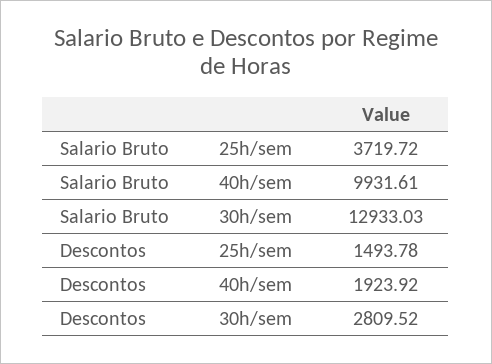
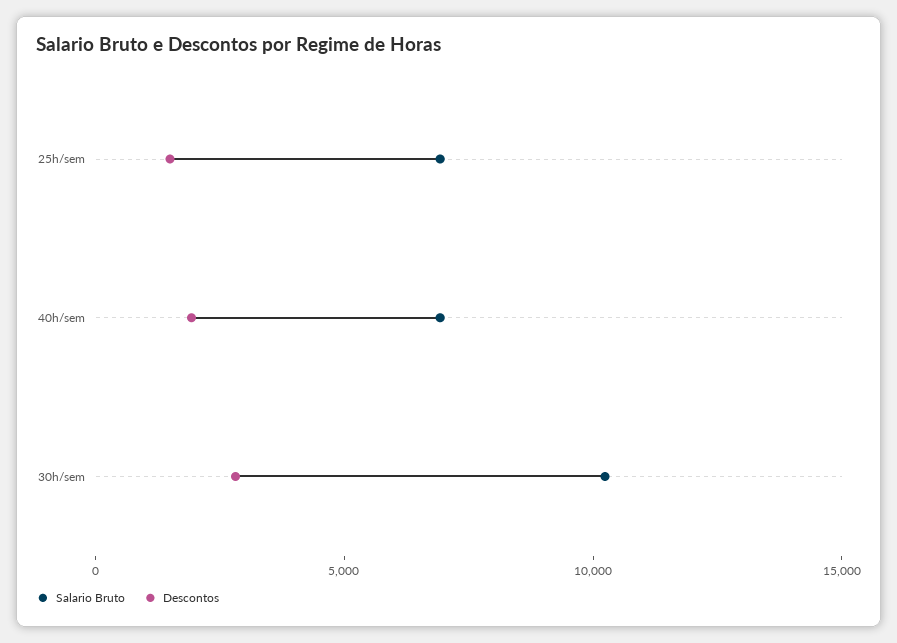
Salario Bruto, 25h/sem: 3719.72 -> 7000
Salario Bruto, 40h/sem: 9931.61 -> 7000
Salario Bruto, 30h/sem: 12933.03 -> 10000

